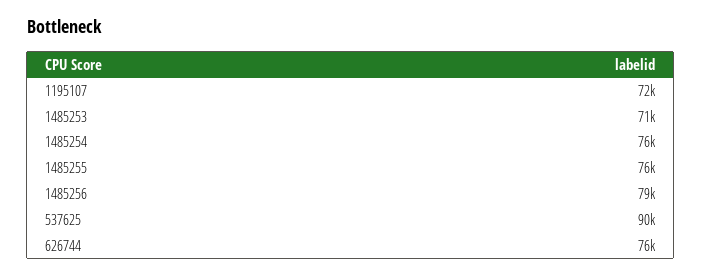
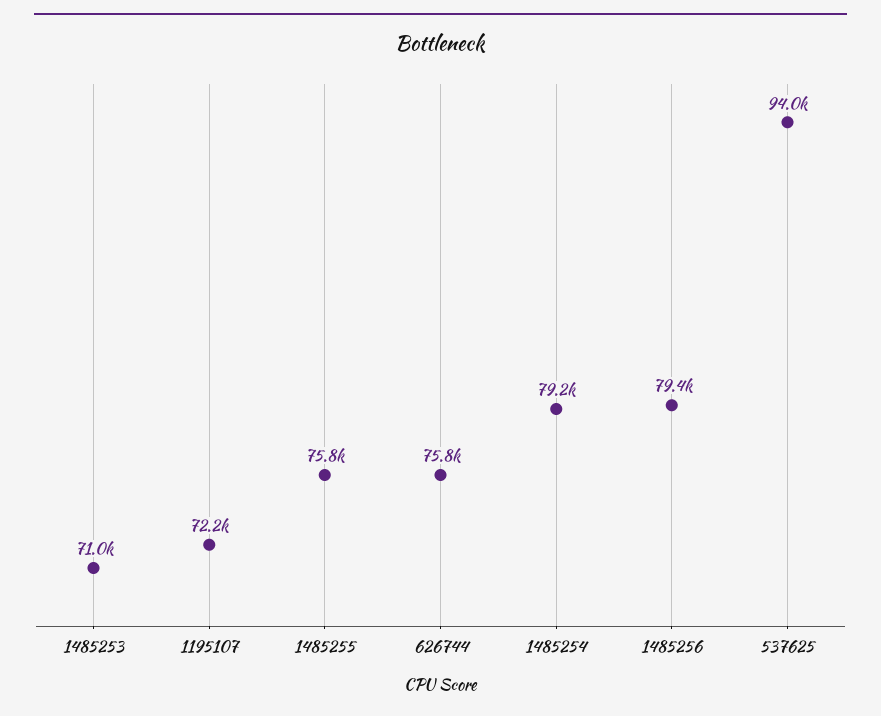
1485254: 76000 -> 79200
537625: 90000 -> 94000

